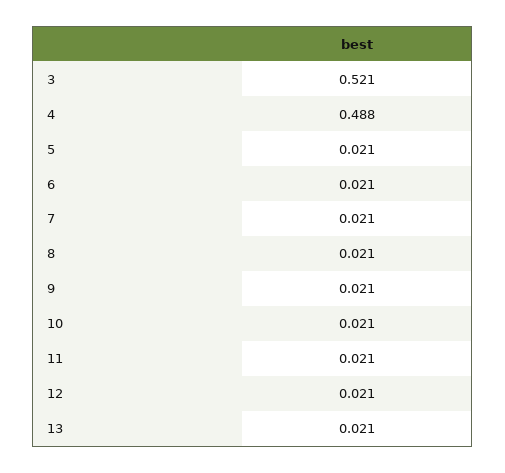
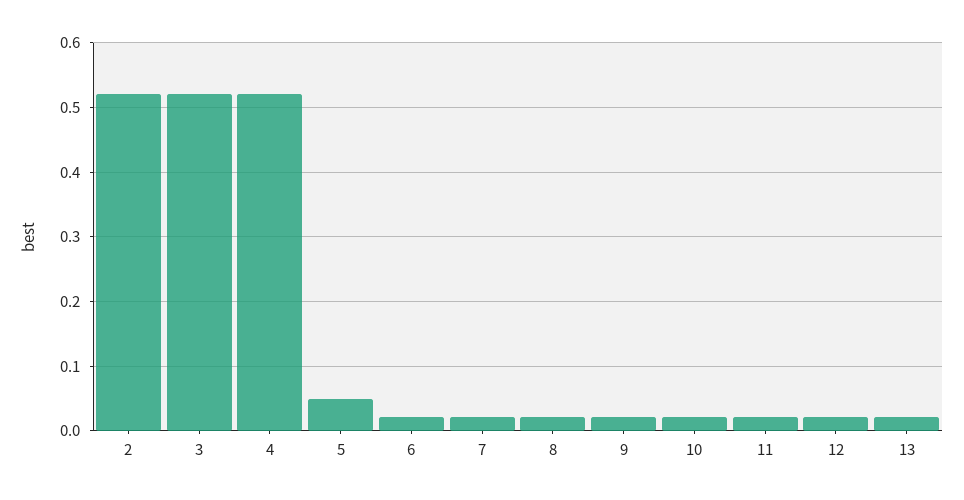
4: 0.488 -> 0.52
5: 0.021 -> 0.05
2: none -> 0.52

